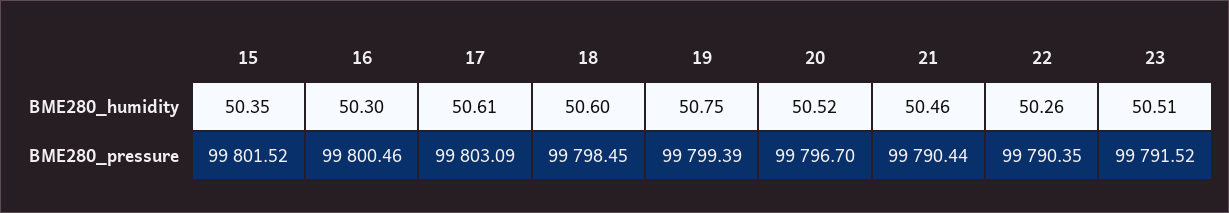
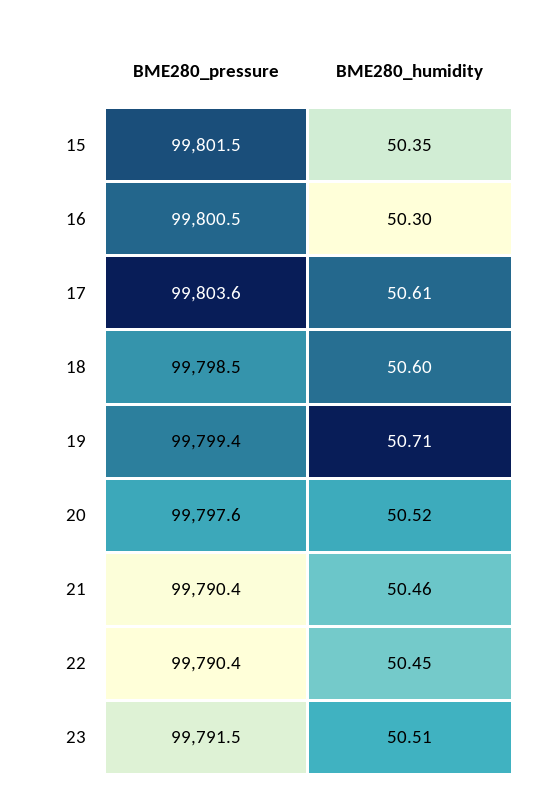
19, BME280_humidity: 50.75 -> 50.71
22, BME280_humidity: 50.26 -> 50.45
17, BME280_pressure: 99803.09 -> 99803.6
20, BME280_pressure: 99796.7 -> 99797.6

